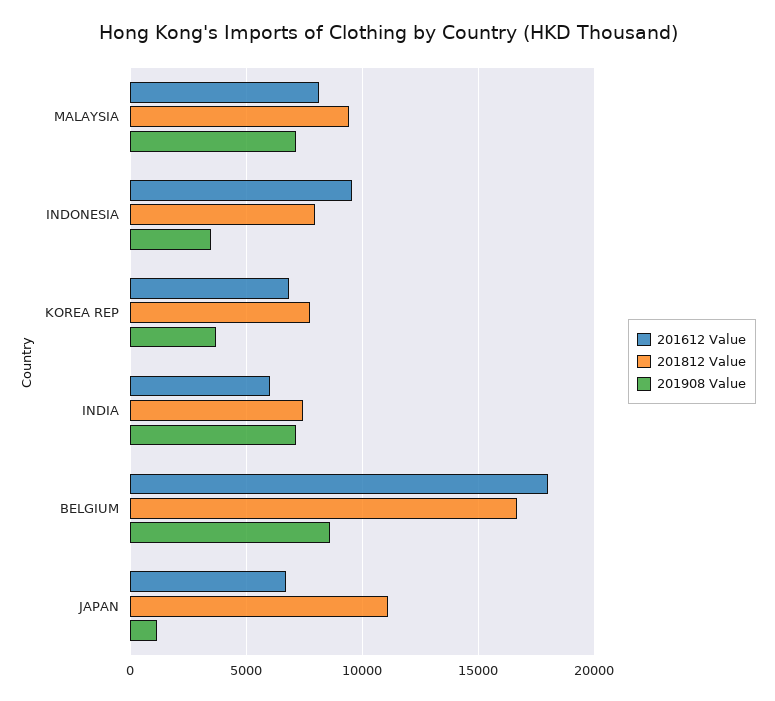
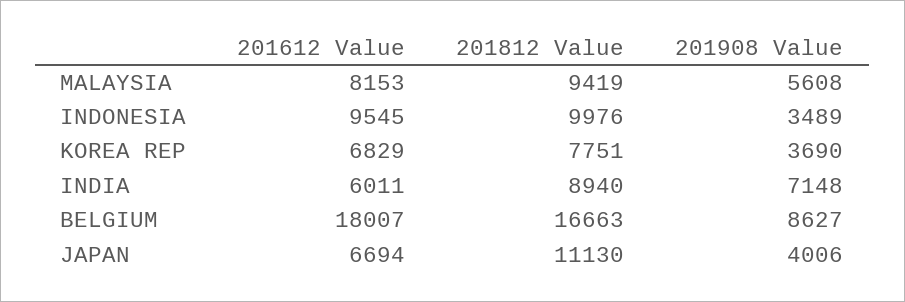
201908 Value, MALAYSIA: 7000 -> 5608
201812 Value, INDONESIA: 8000 -> 9976
201812 Value, INDIA: 7500 -> 8940
201908 Value, JAPAN: 1000 -> 4006

